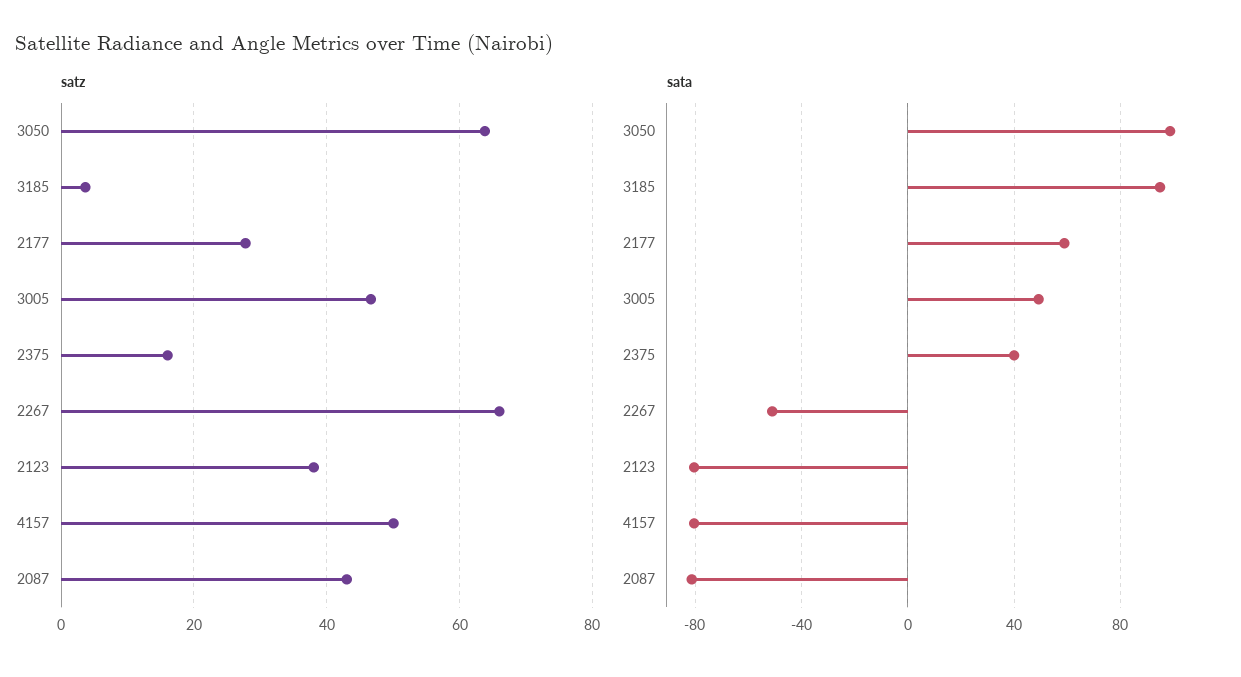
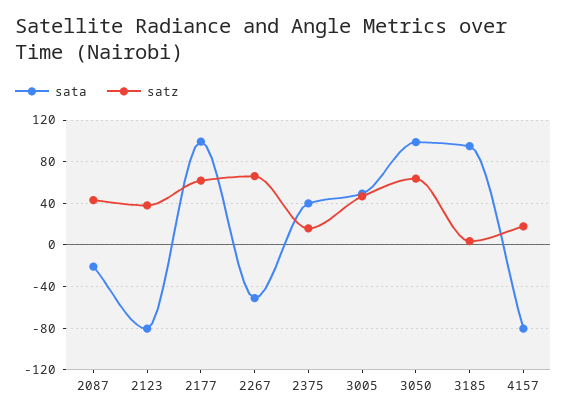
satz, 2177: 28 -> 60
satz, 4157: 50 -> 20
sata, 2177: 60 -> 100
sata, 2087: -80 -> -20

